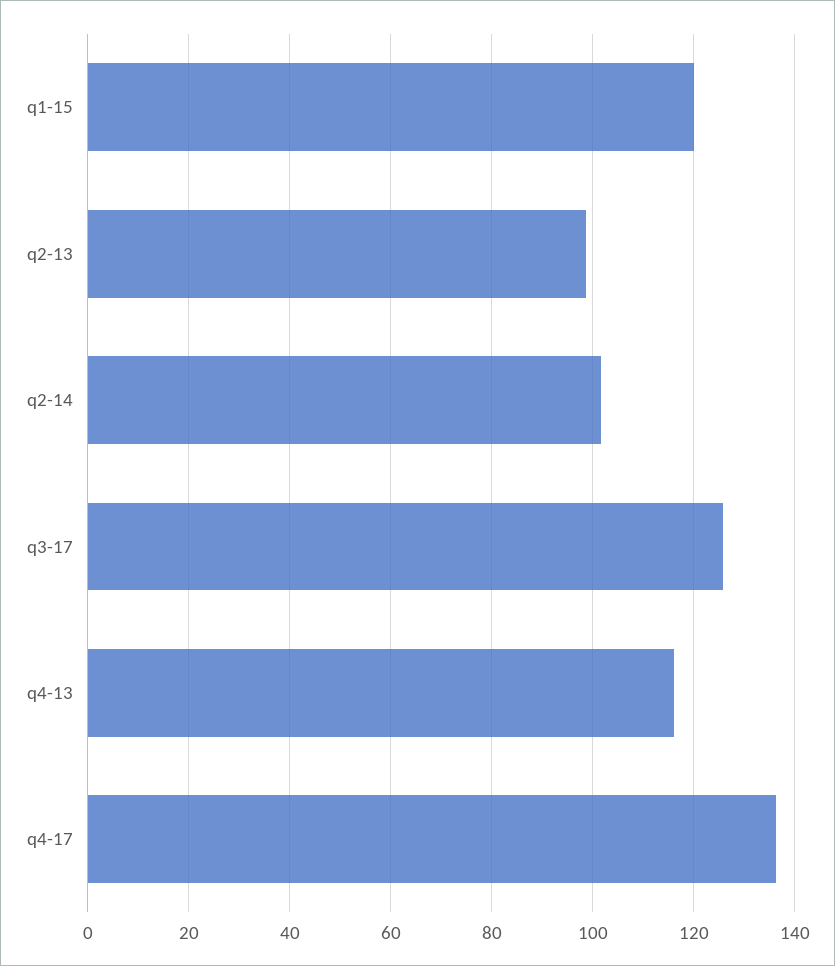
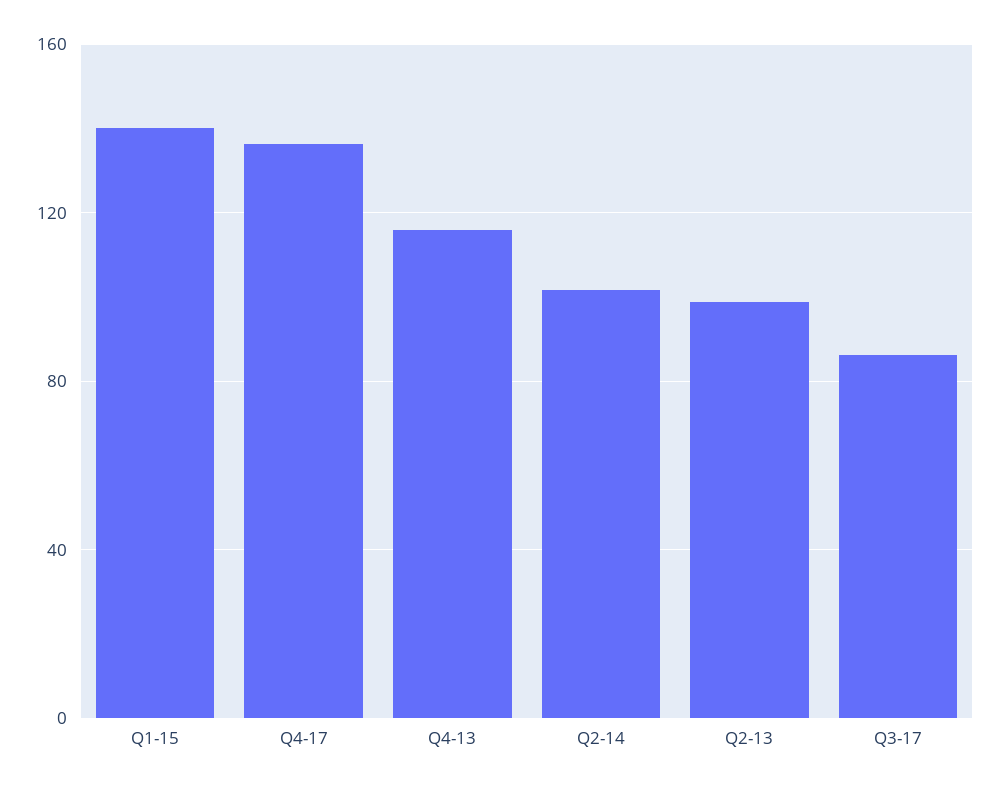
q1-15: 120 -> 140
q3-17: 126 -> 85

